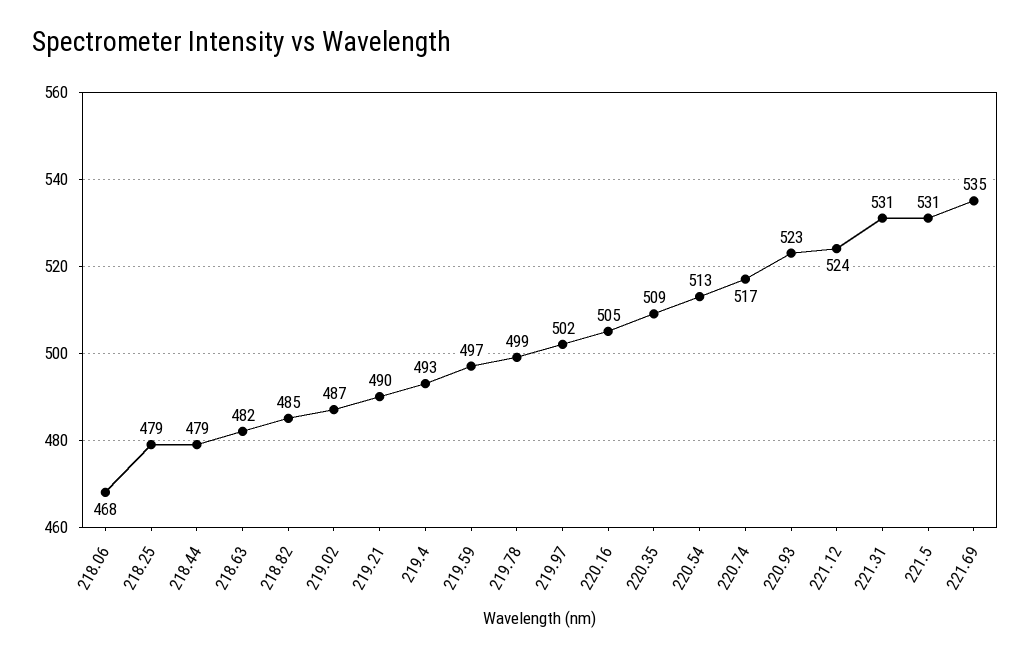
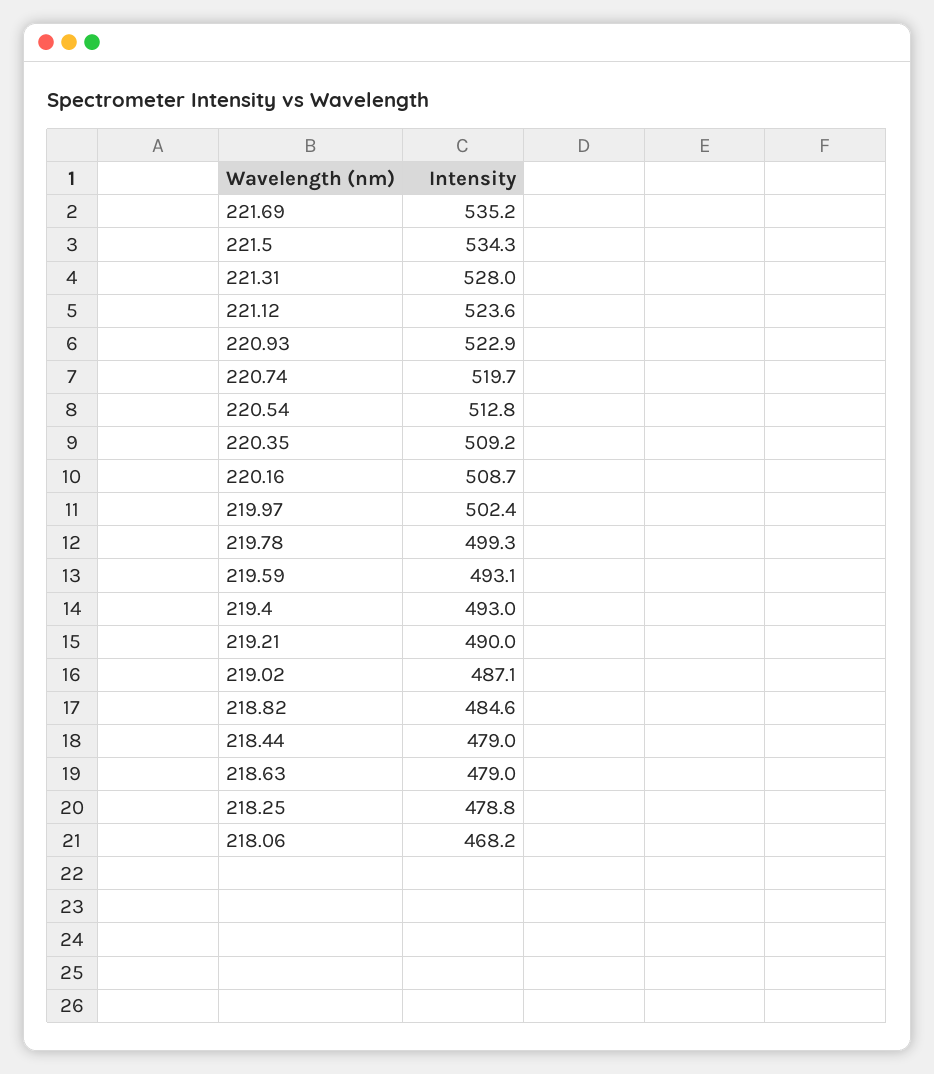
218.63: 482 -> 479
219.59: 497 -> 493.1
220.16: 505 -> 508.7
220.74: 517 -> 519.7
221.31: 531 -> 528
221.5: 531 -> 534.3

